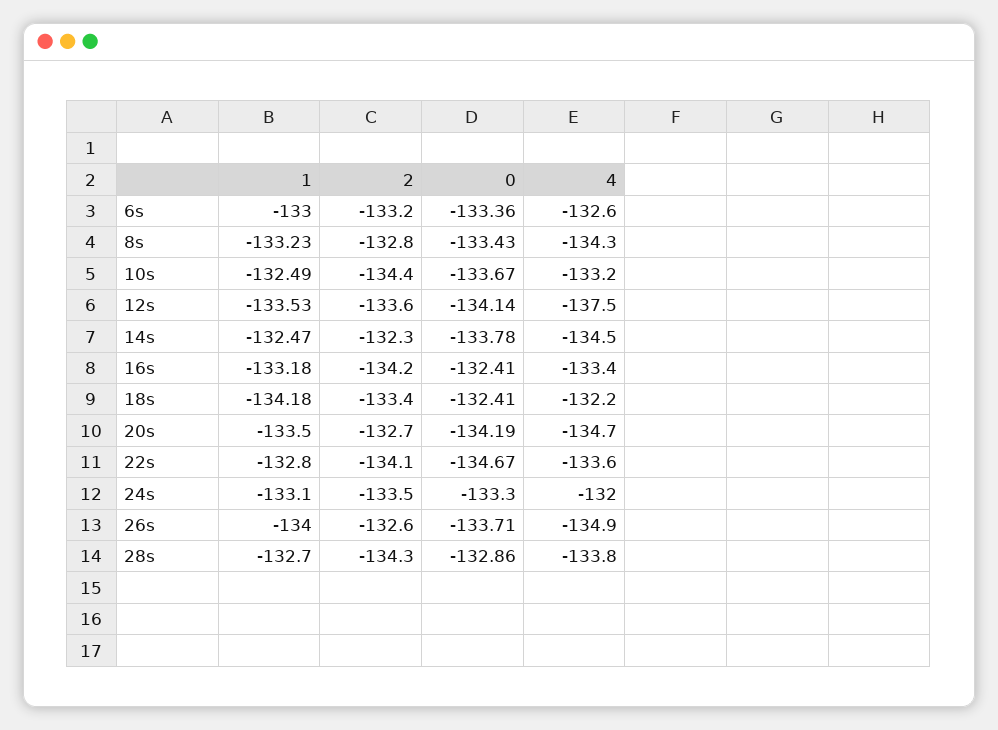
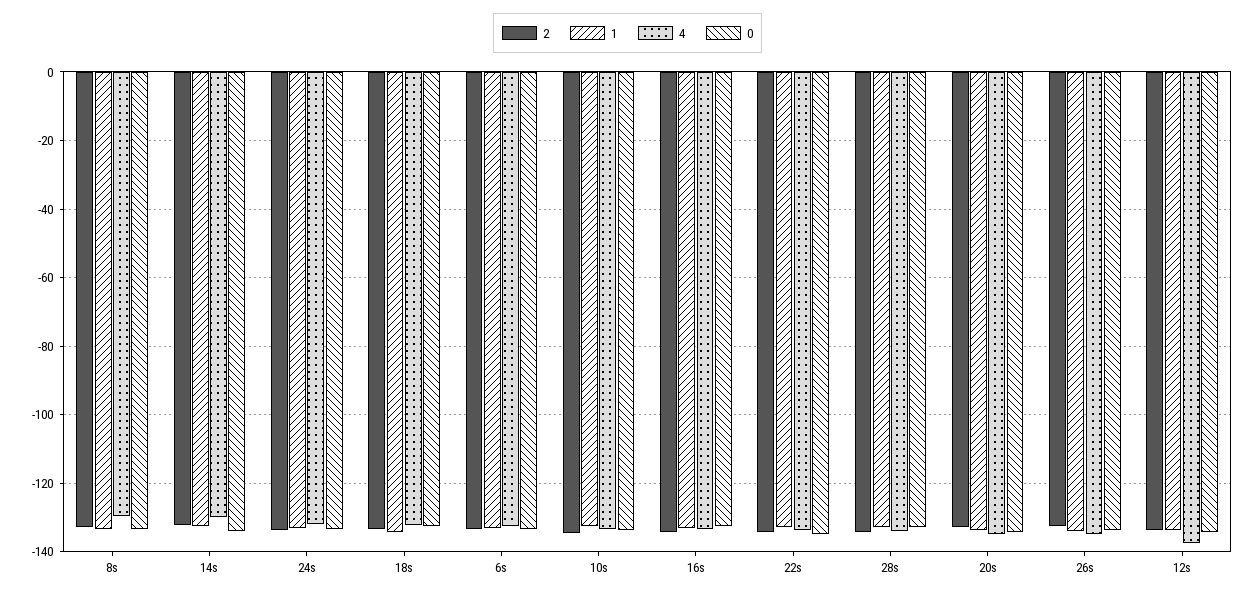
4, 8s: -134.3 -> -130
4, 14s: -134.5 -> -130

